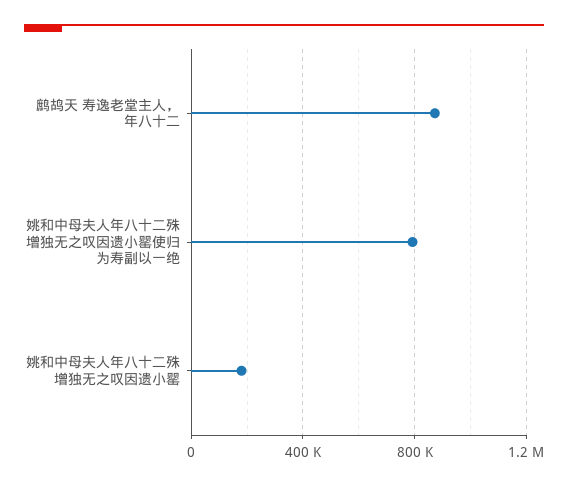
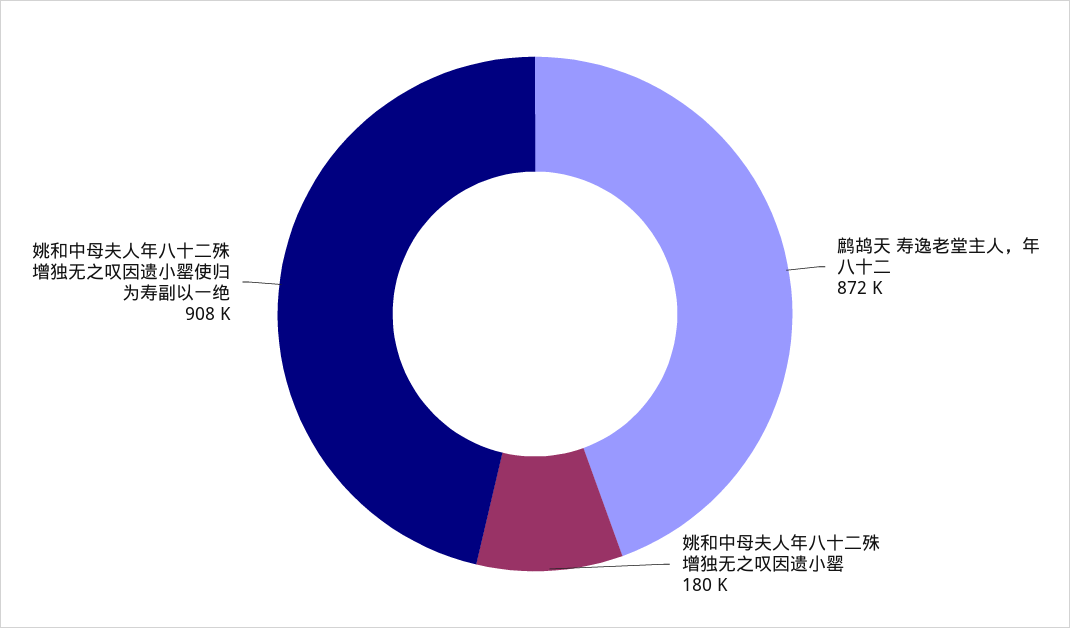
姚和中母夫人年八十二殊增独无之叹因遗小罂使归为寿副以一绝: 800000 -> 908000

